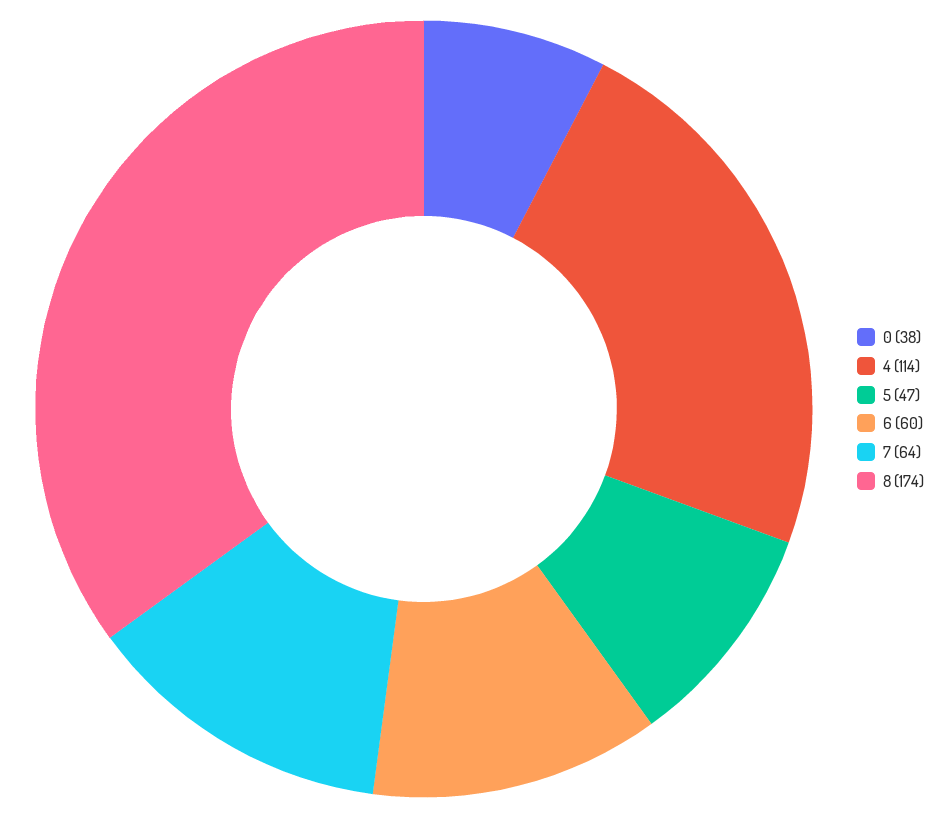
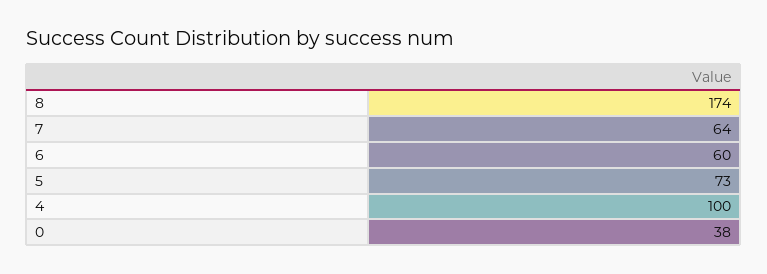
4: 114 -> 100
5: 47 -> 73

